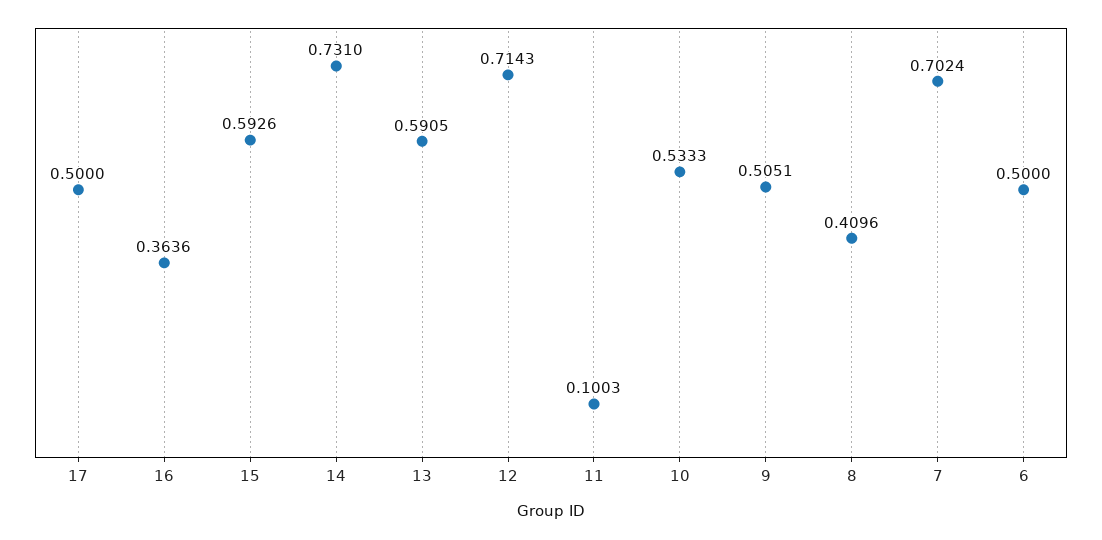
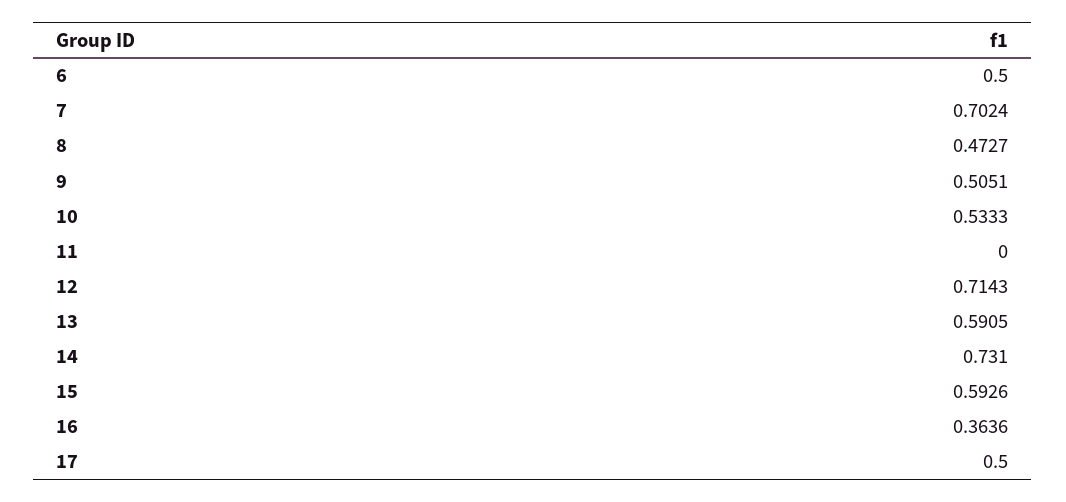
11: 0.1003 -> 0
8: 0.4096 -> 0.4727

